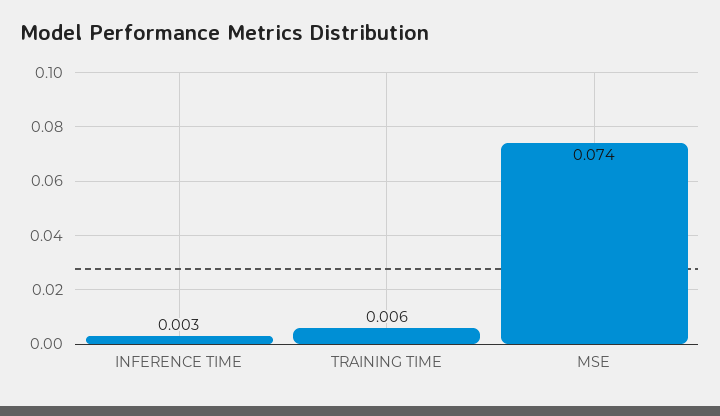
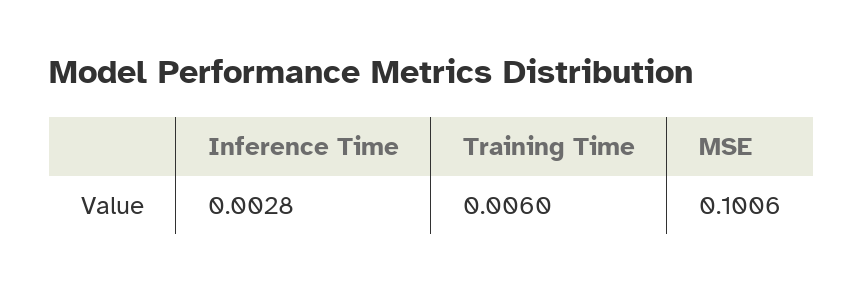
MSE: 0.074 -> 0.1006

